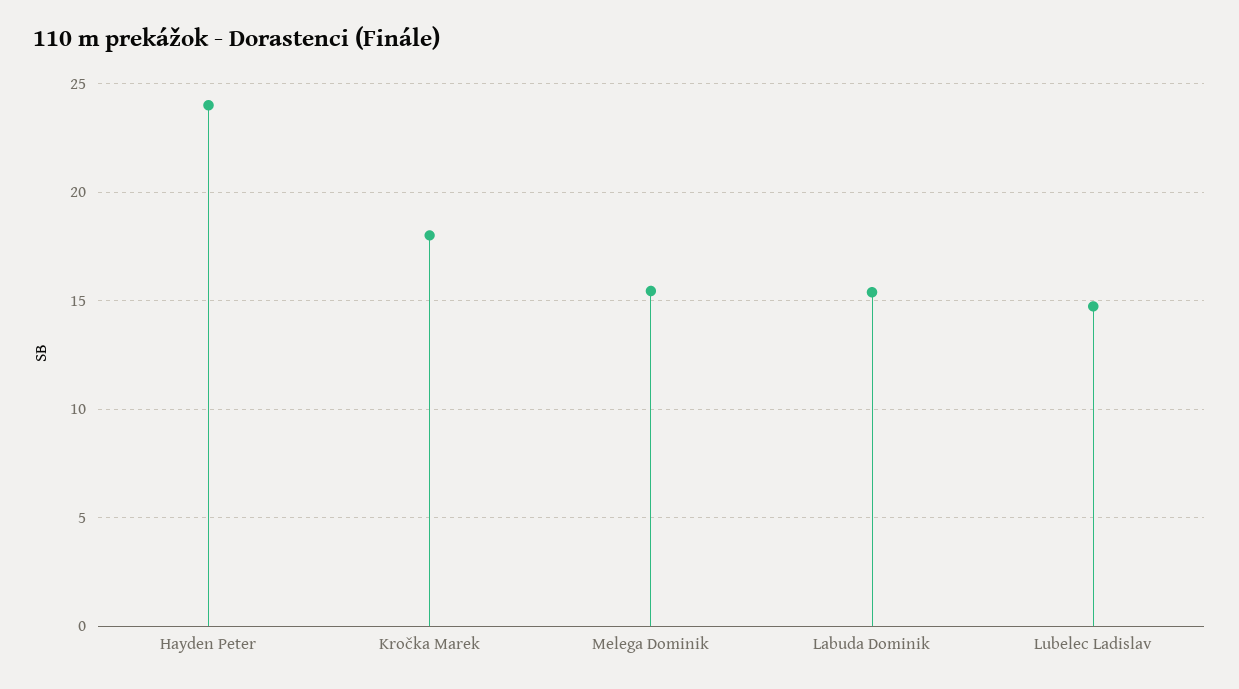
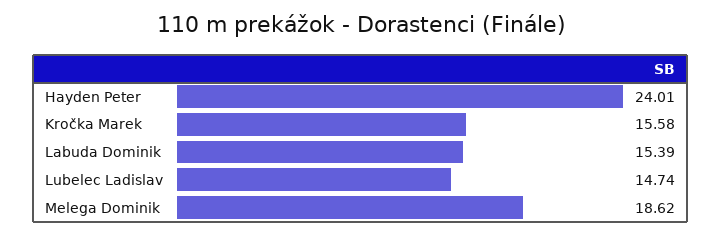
Kročka Marek: 18 -> 15.58
Melega Dominik: 15.5 -> 18.62

